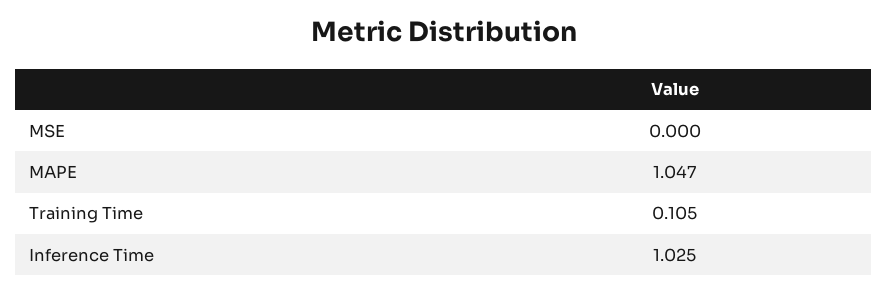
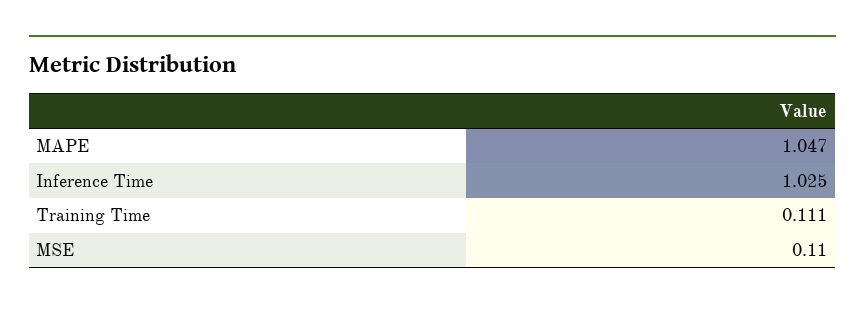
MSE: 0 -> 0.11
Training Time: 0.105 -> 0.111

